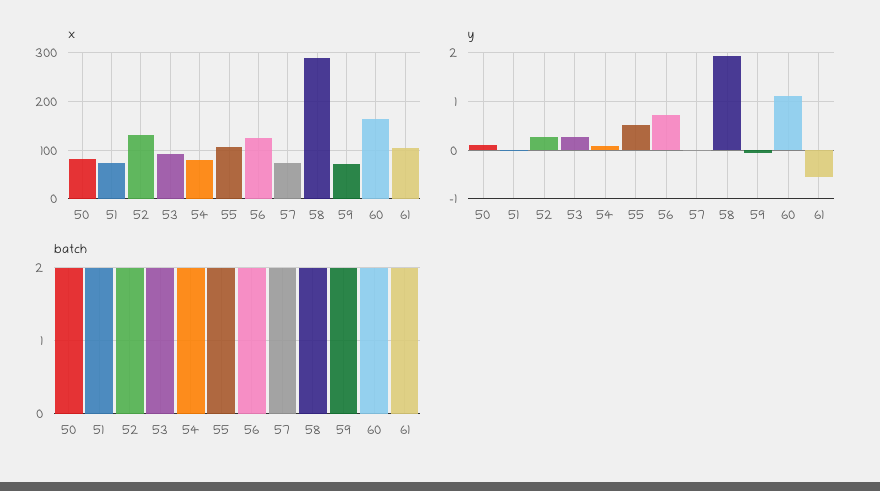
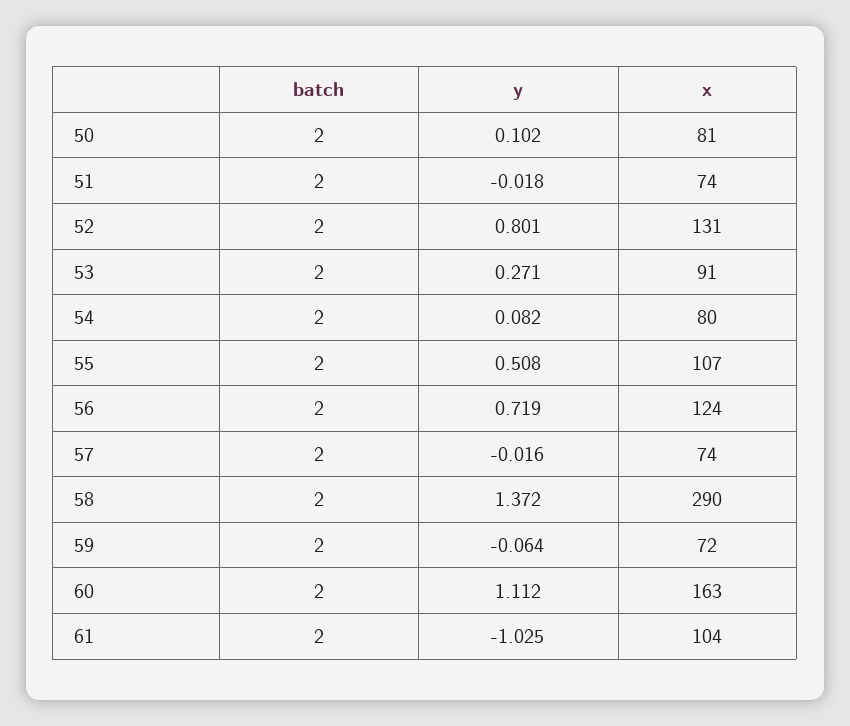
y, 52: 0.2 -> 0.801
y, 58: 2 -> 1.372
y, 61: -0.6 -> -1.025

